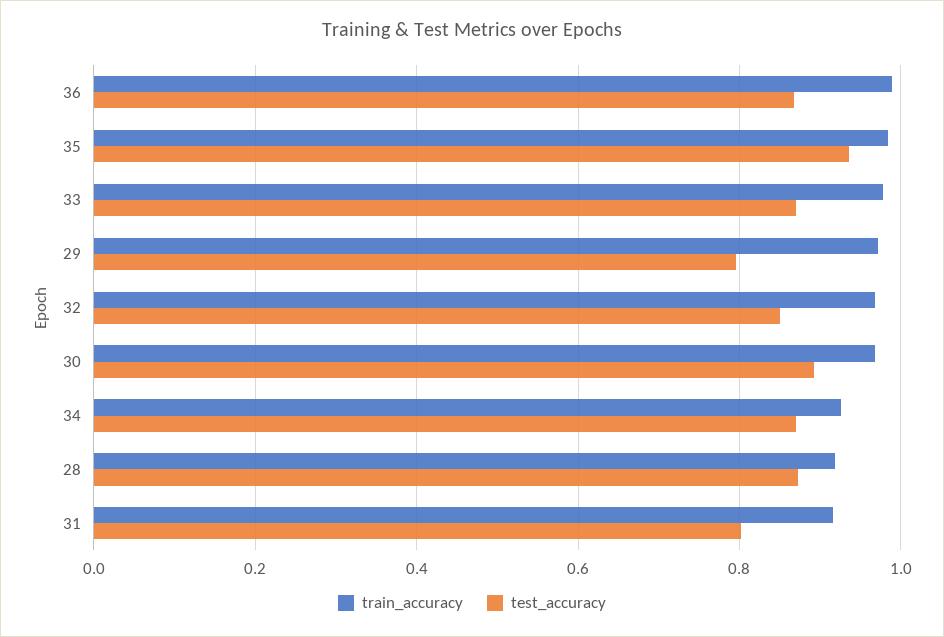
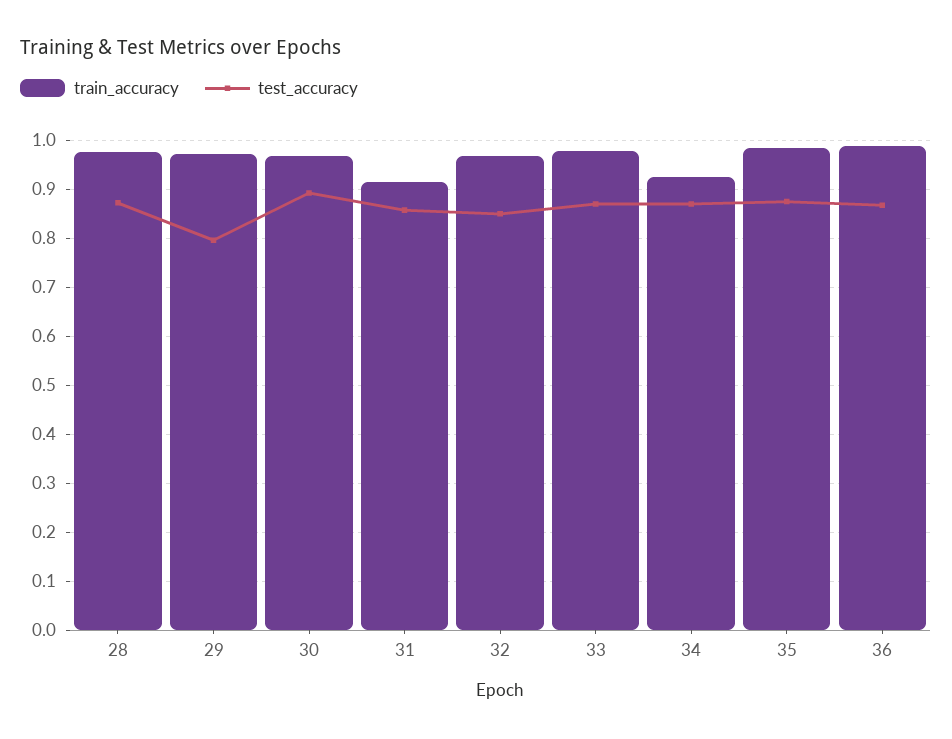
test_accuracy, 35: 0.94 -> 0.88
train_accuracy, 28: 0.92 -> 0.98
test_accuracy, 31: 0.8 -> 0.86

